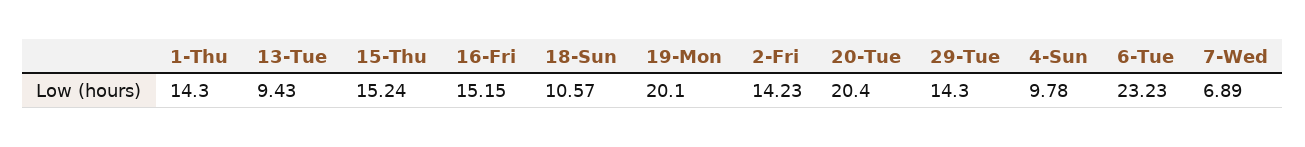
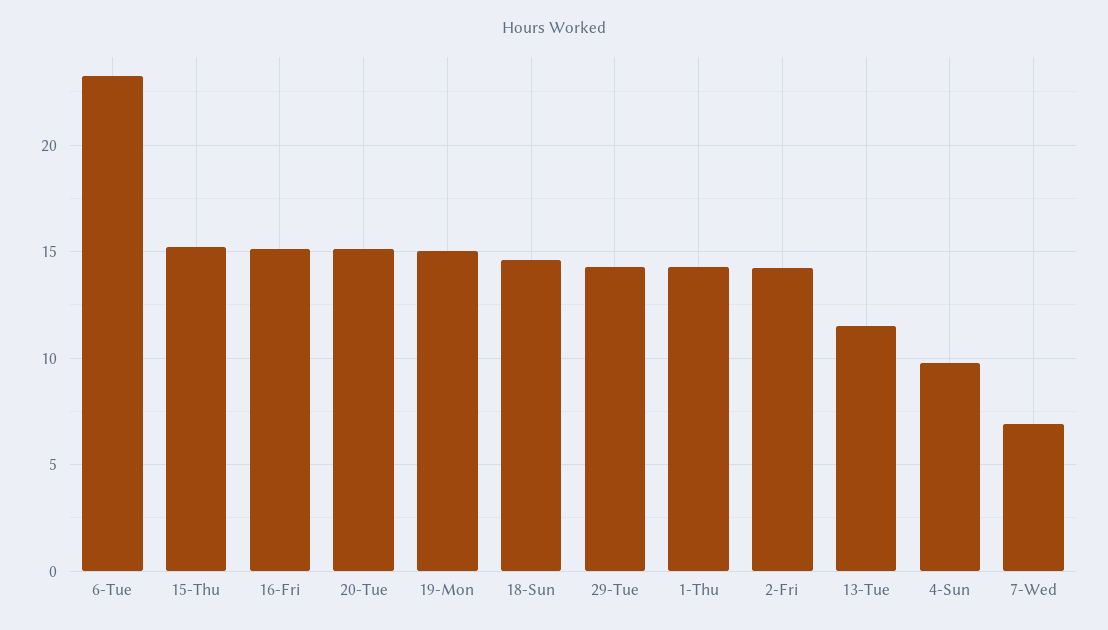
13-Tue: 9.43 -> 11.5
18-Sun: 10.57 -> 14.5
19-Mon: 20.1 -> 15
20-Tue: 20.4 -> 15

